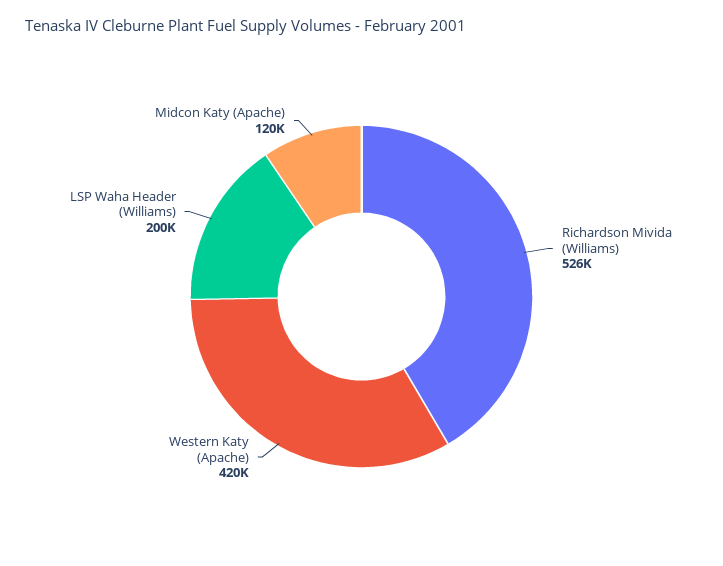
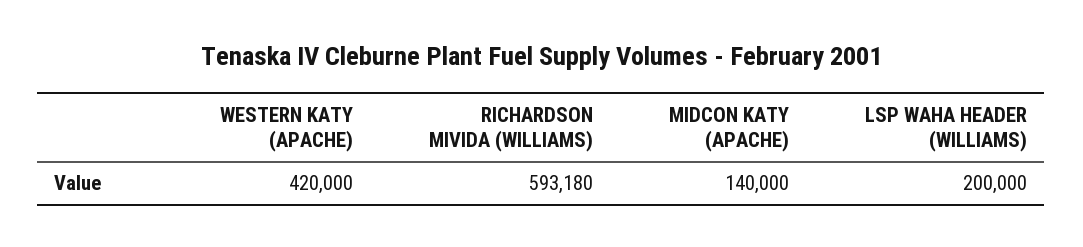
Richardson Mivida (Williams): 526000 -> 593180
Midcon Katy (Apache): 120000 -> 140000

